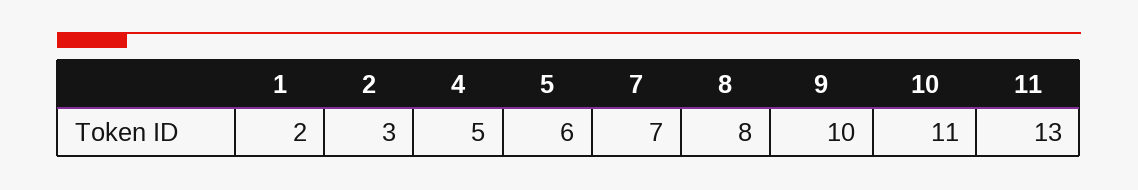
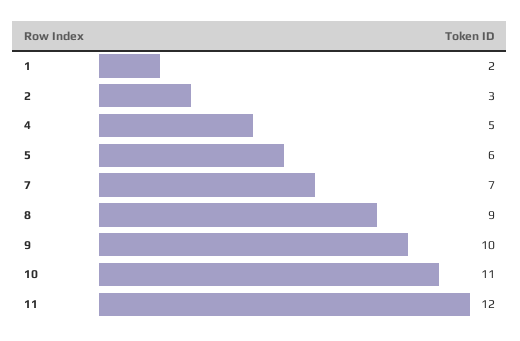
8: 8 -> 9
11: 13 -> 12

